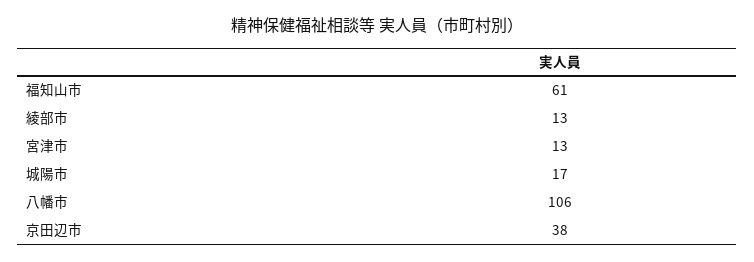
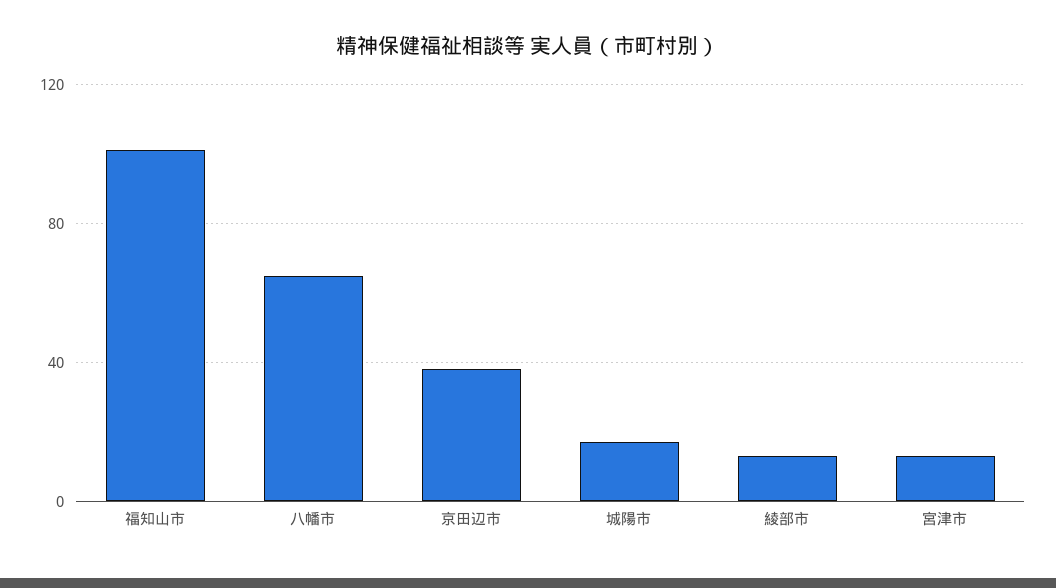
福知山市: 61 -> 100
八幡市: 106 -> 65

